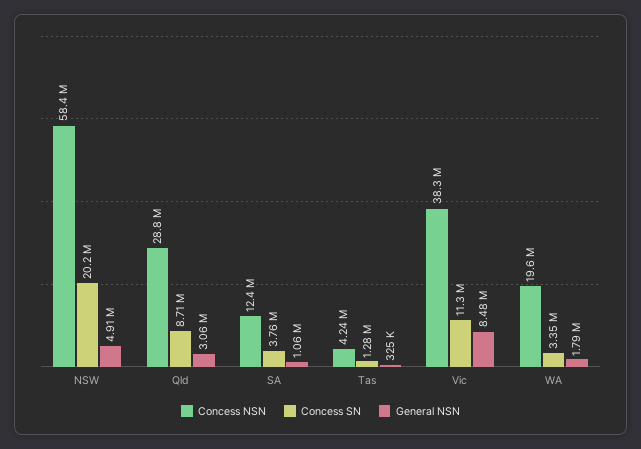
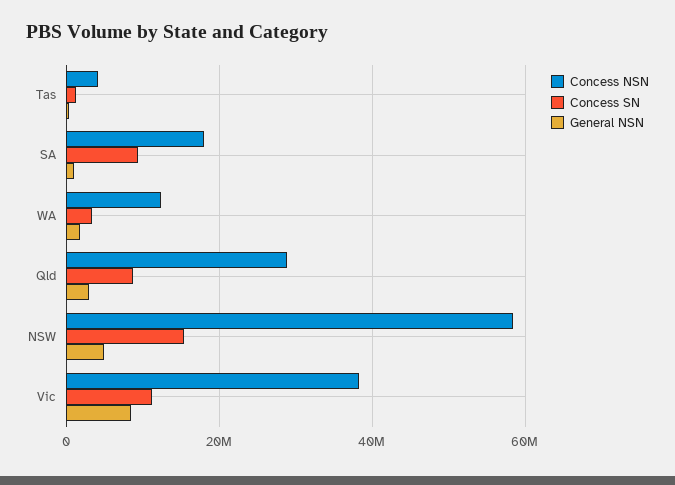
Concess SN, NSW: 20200000 -> 16000000
Concess NSN, SA: 12400000 -> 18000000
Concess SN, SA: 3760000 -> 10000000
Concess NSN, WA: 19600000 -> 12000000

